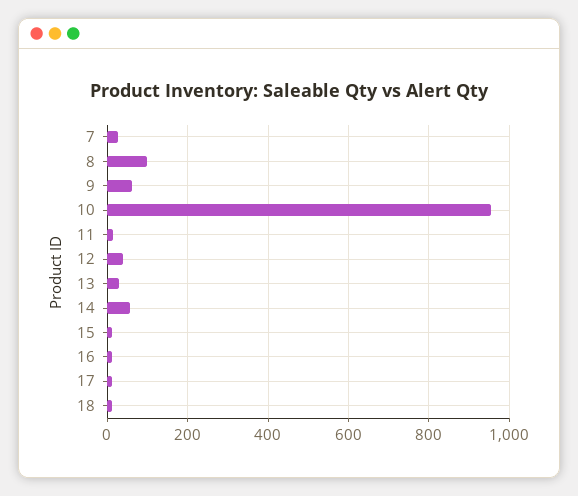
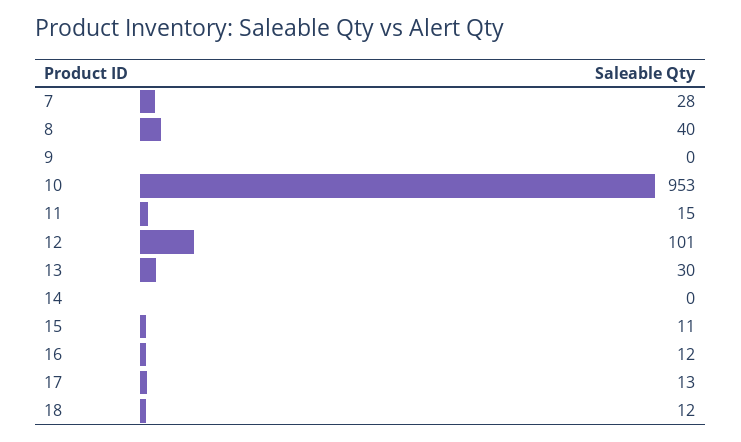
8: 100 -> 40
9: 60 -> 0
12: 40 -> 101
14: 60 -> 0

